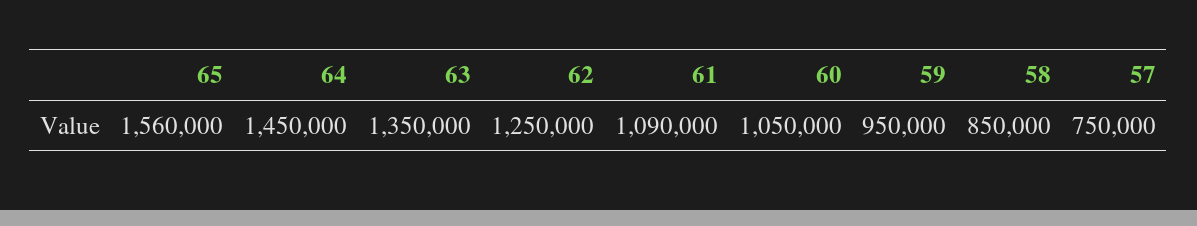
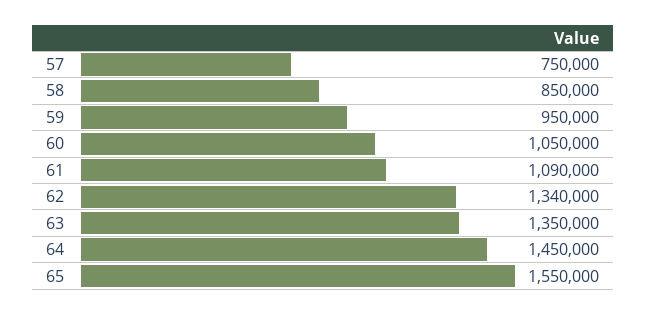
65: 1560000 -> 1550000
62: 1250000 -> 1340000

